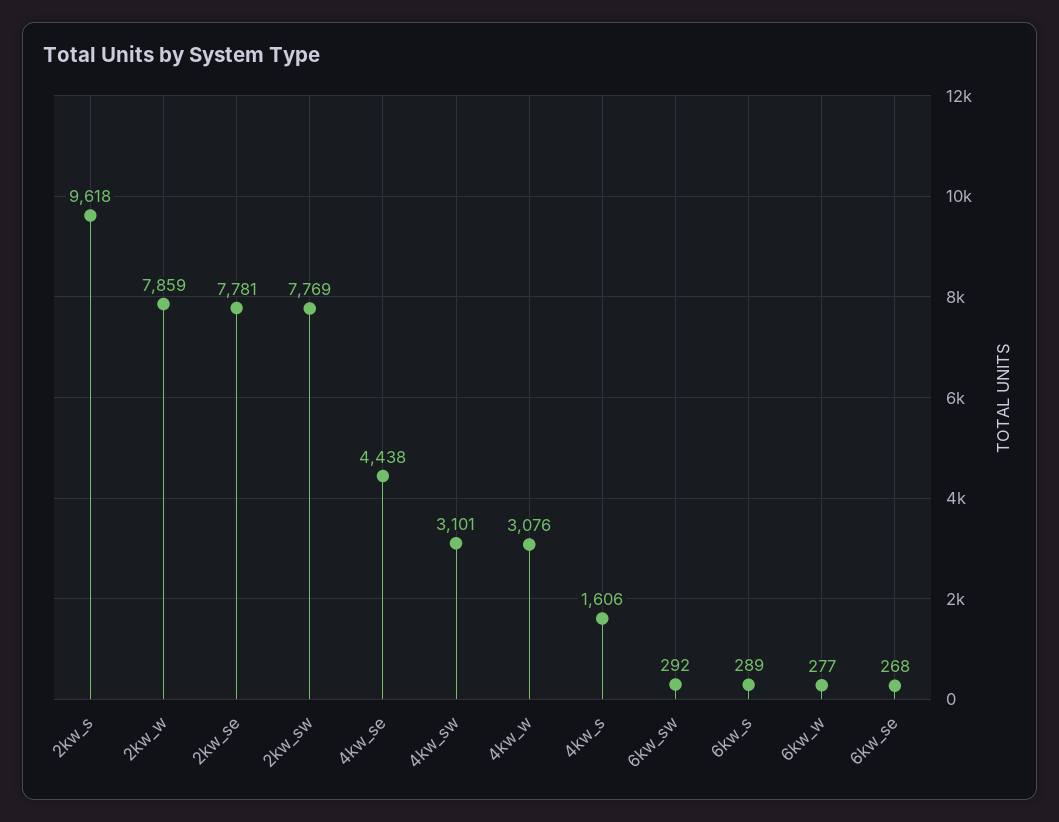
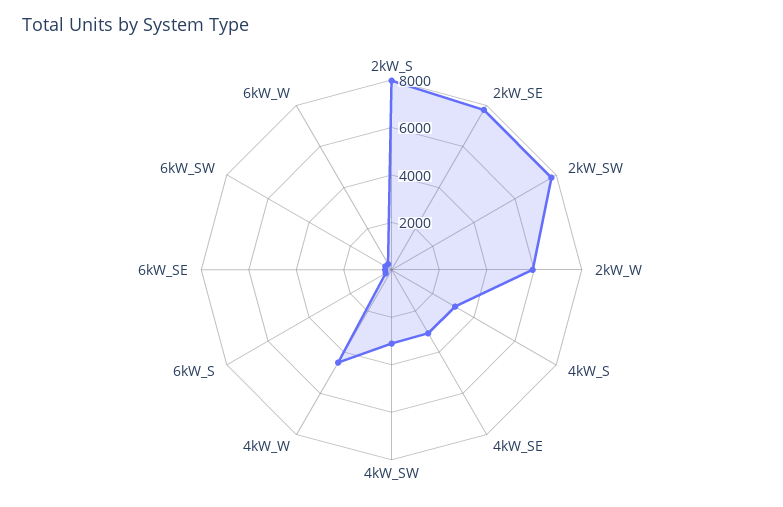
2kw_s: 9618 -> 8000
2kw_w: 7859 -> 6000
4kw_se: 4438 -> 3000
4kw_w: 3076 -> 4500
4kw_s: 1606 -> 3000

